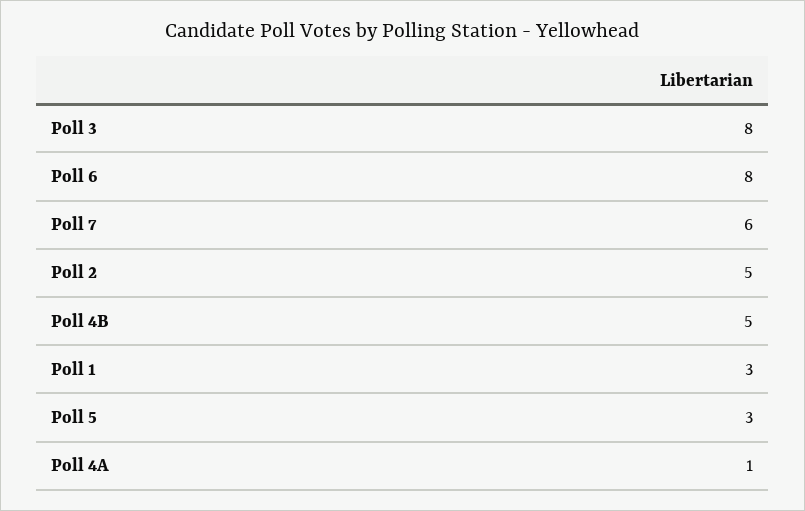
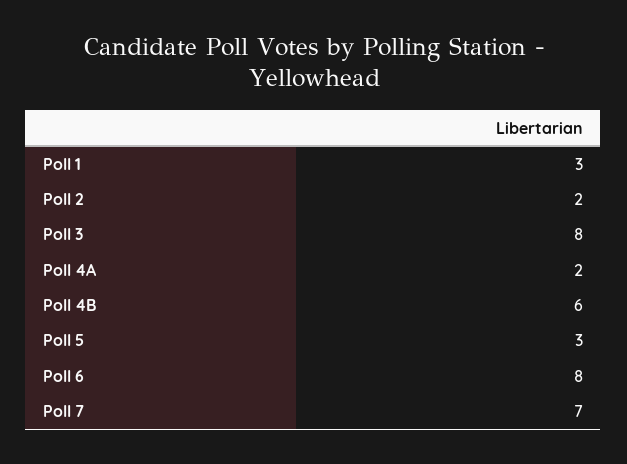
Poll 7: 6 -> 7
Poll 2: 5 -> 2
Poll 4B: 5 -> 6
Poll 4A: 1 -> 2

